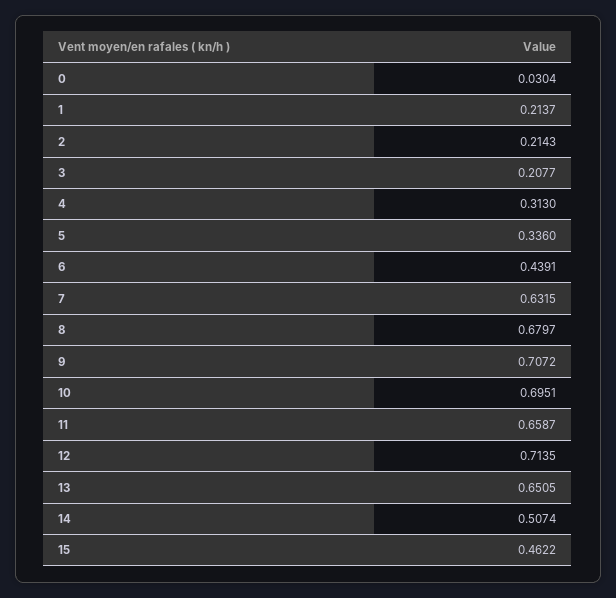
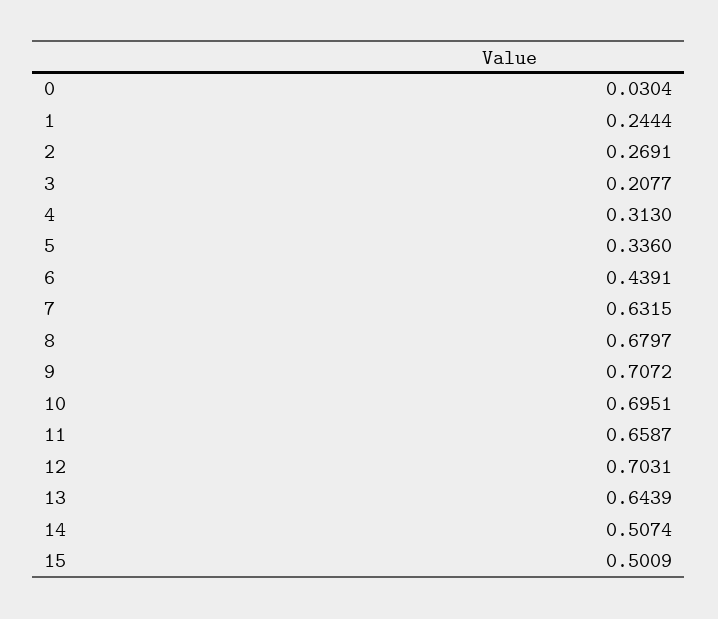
1: 0.2137 -> 0.2444
2: 0.2143 -> 0.2691
12: 0.7135 -> 0.7031
13: 0.6505 -> 0.6439
15: 0.4622 -> 0.5009

